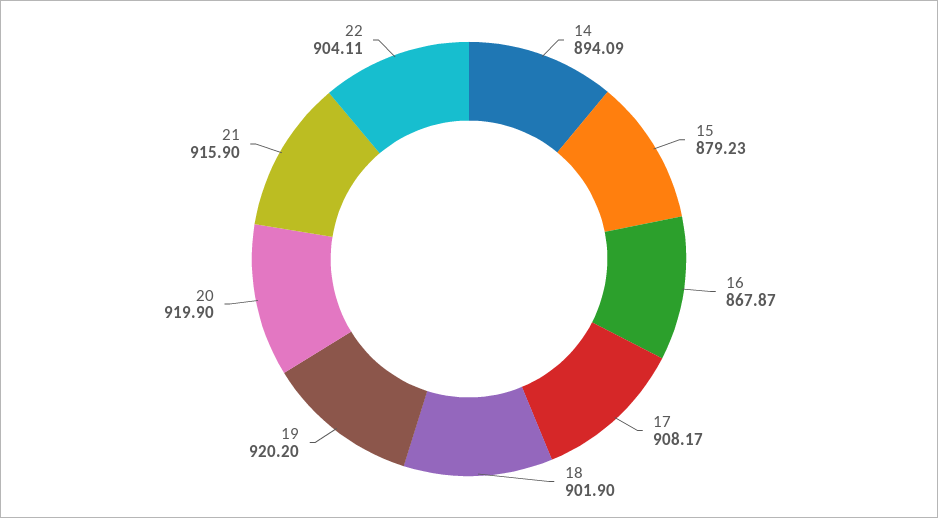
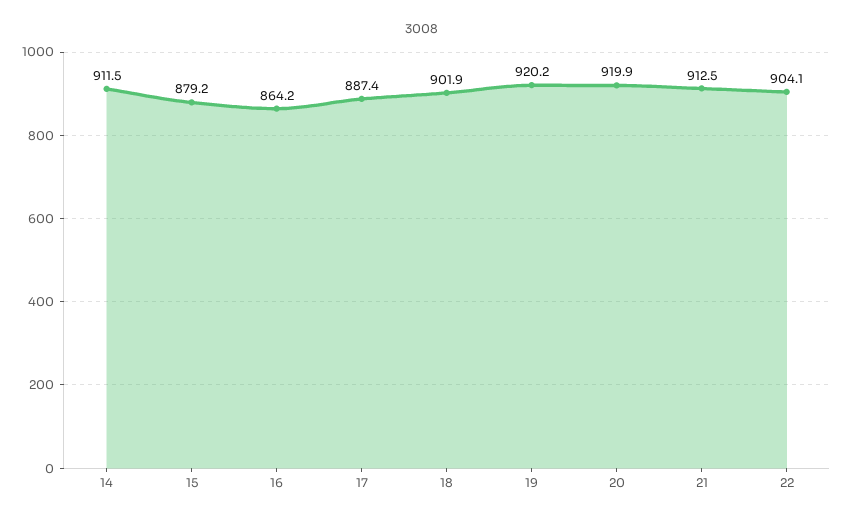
14: 894.09 -> 911.5
16: 867.87 -> 864.2
17: 908.17 -> 887.4
21: 915.9 -> 912.5

